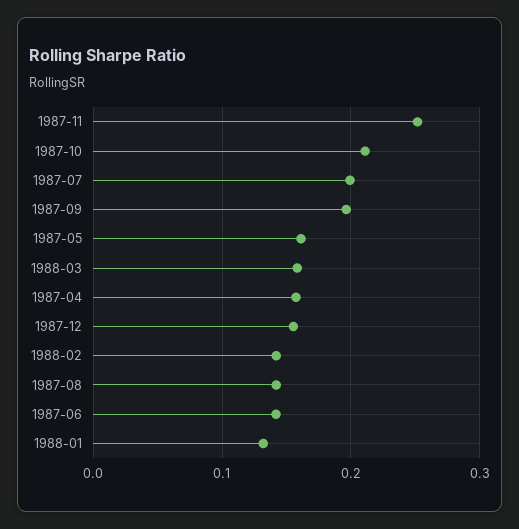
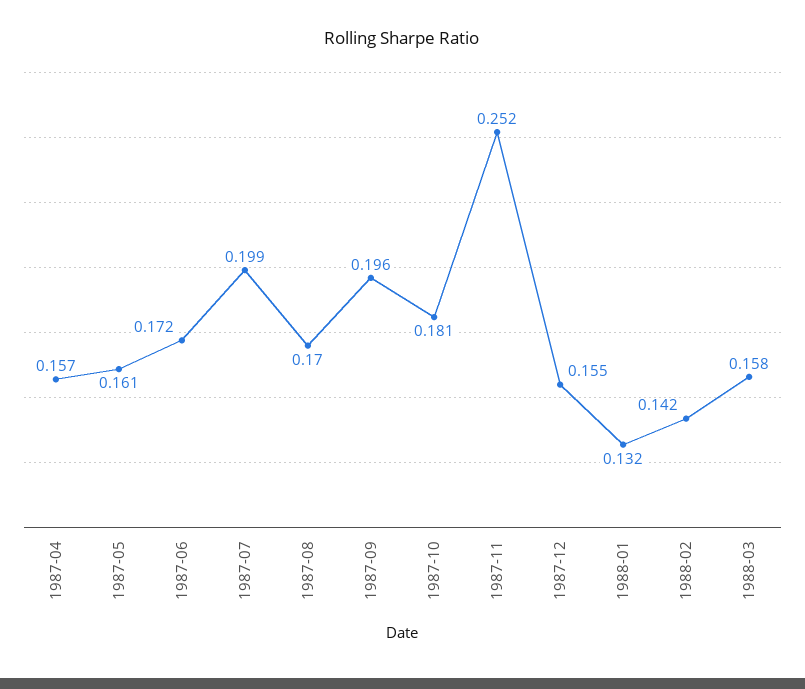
1987-10: 0.21 -> 0.181
1987-08: 0.14 -> 0.17
1987-06: 0.14 -> 0.172

